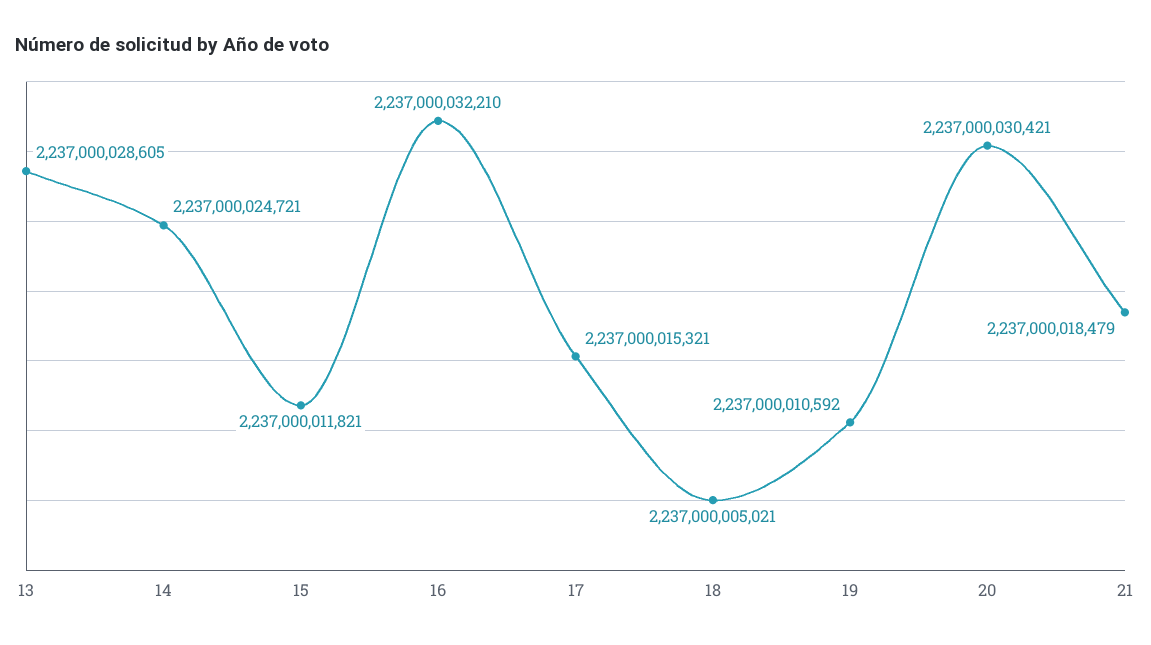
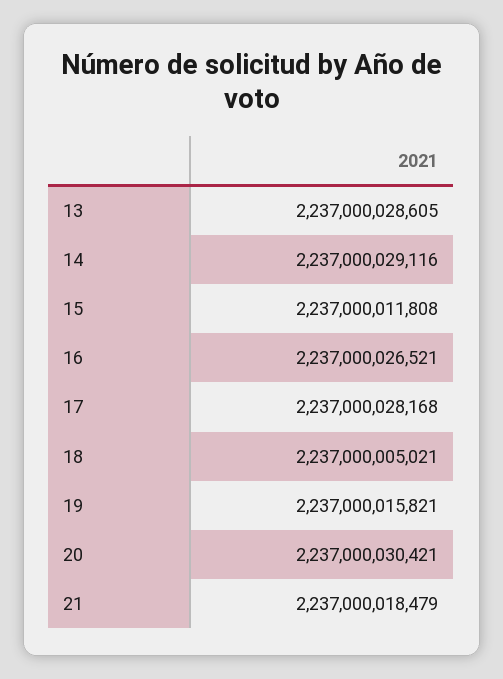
14: 2237000024721 -> 2237000029116
15: 2237000011821 -> 2237000011808
16: 2237000032210 -> 2237000026521
17: 2237000015321 -> 2237000028168
19: 2237000010592 -> 2237000015821

